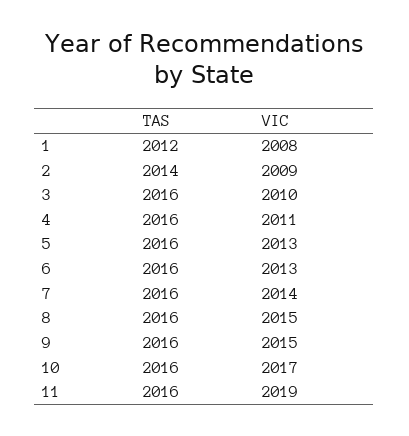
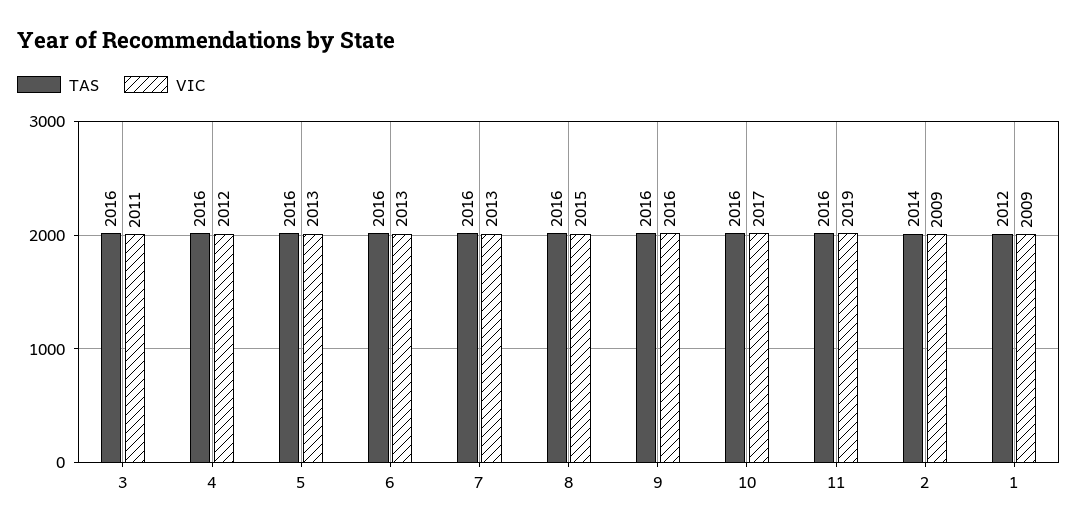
VIC, 1: 2008 -> 2009
VIC, 3: 2010 -> 2011
VIC, 4: 2011 -> 2012
VIC, 7: 2014 -> 2013
VIC, 9: 2015 -> 2016

